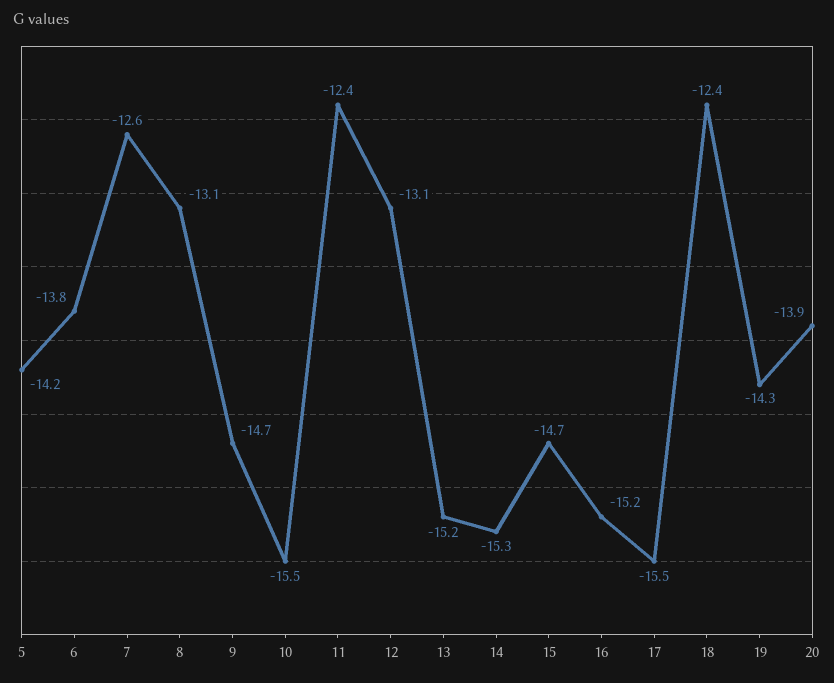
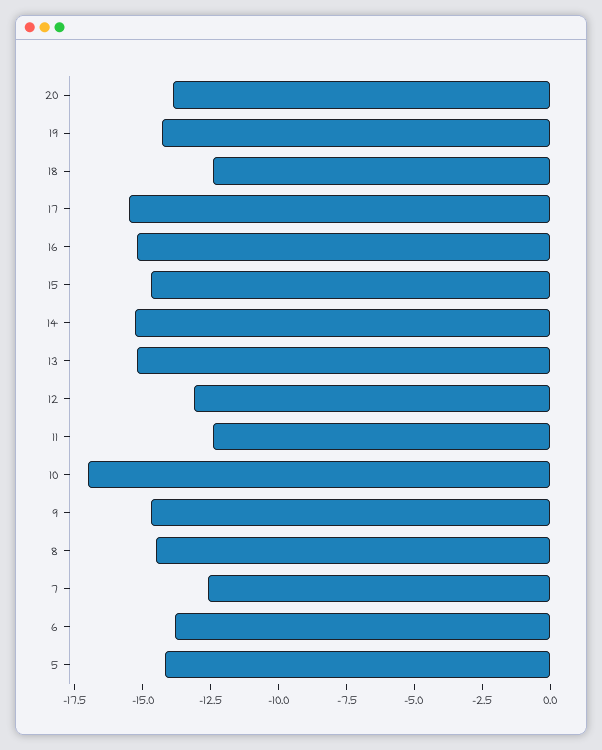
8: -13.1 -> -14.5
10: -15.5 -> -17

